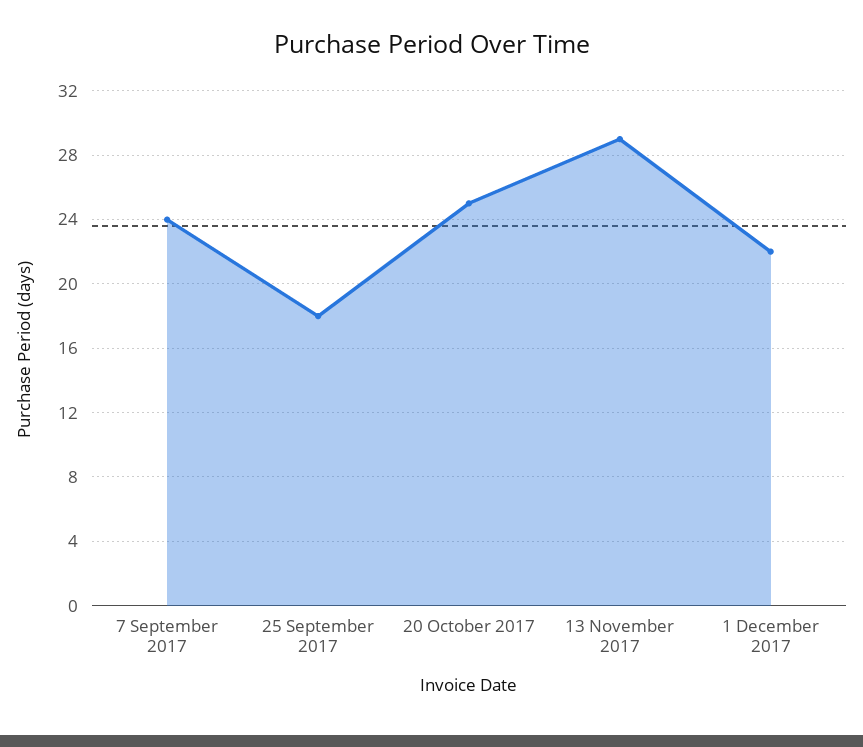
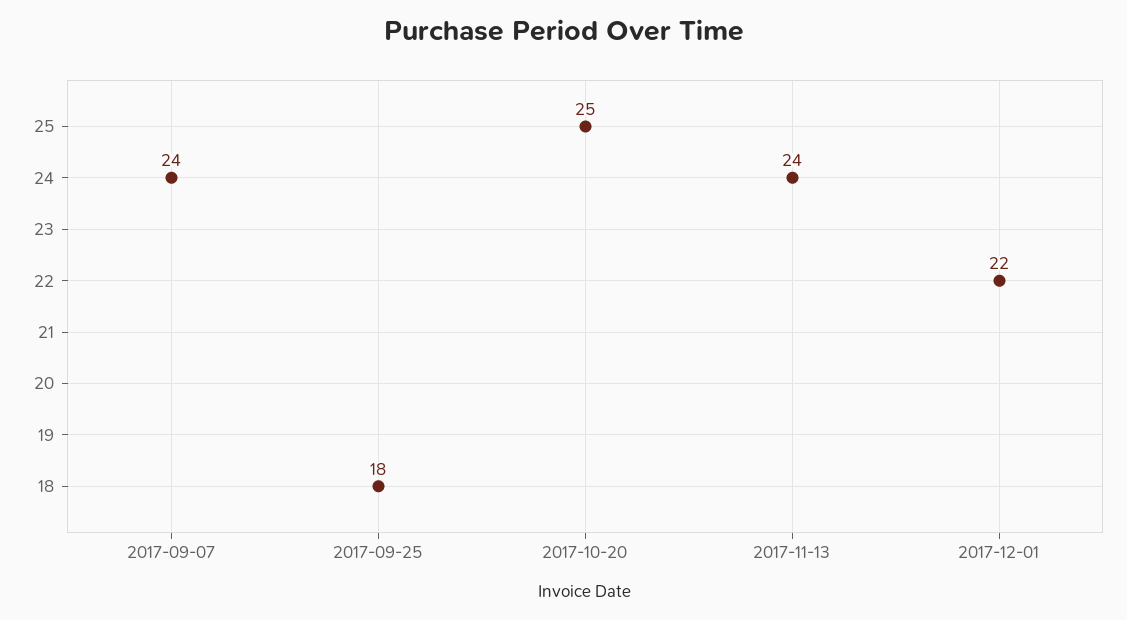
13 November 2017: 29 -> 24

